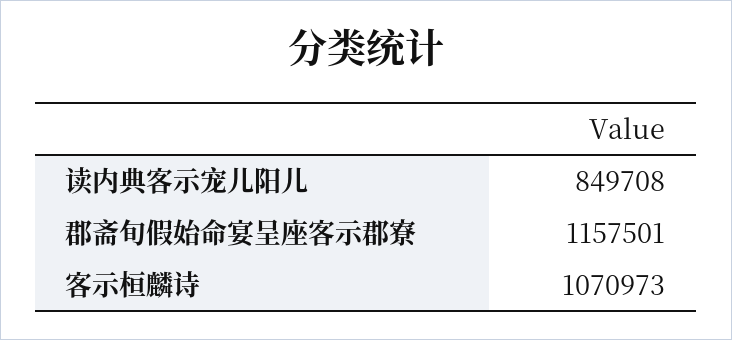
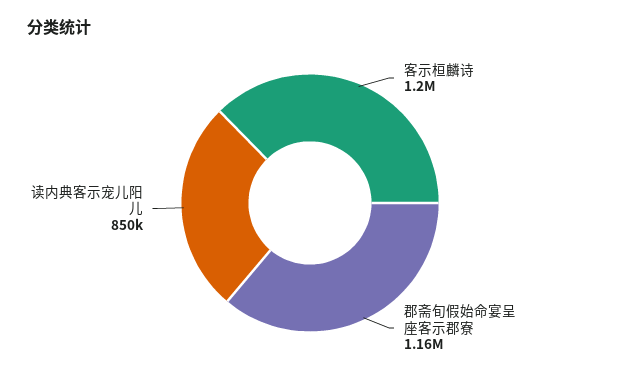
客示桓麟诗: 1070973 -> 1200000

